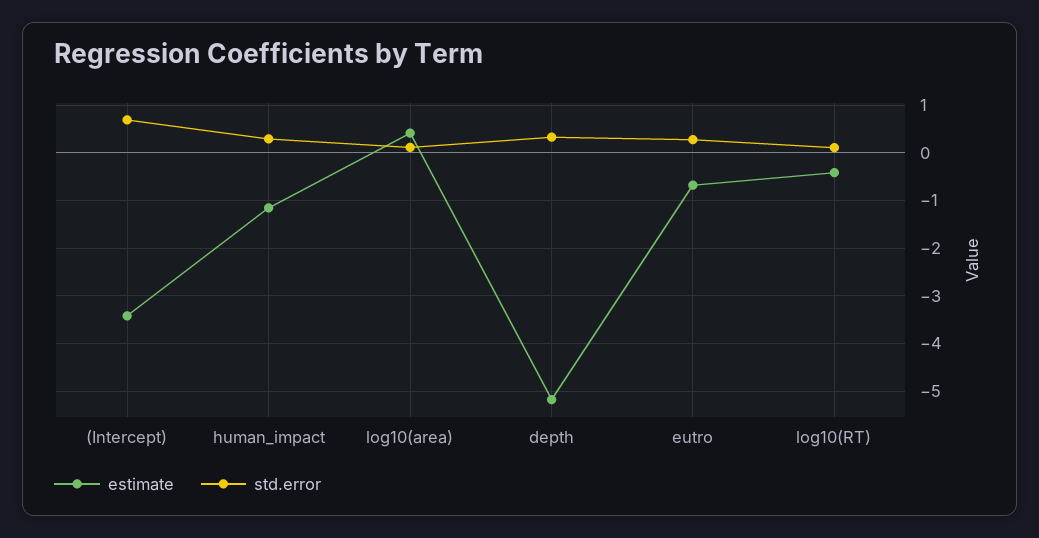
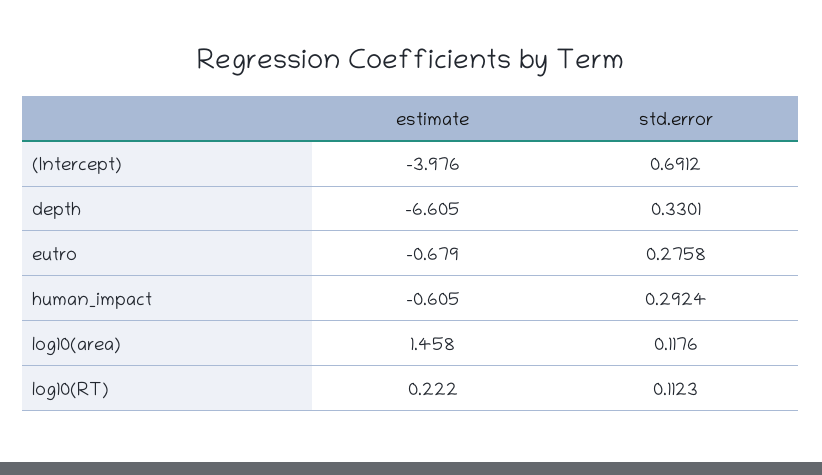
estimate, (Intercept): -3.4 -> -3.976
estimate, human_impact: -1.2 -> -0.605
estimate, log10(area): 0.4 -> 1.458
estimate, depth: -5.2 -> -6.605
estimate, log10(RT): -0.4 -> 0.222

